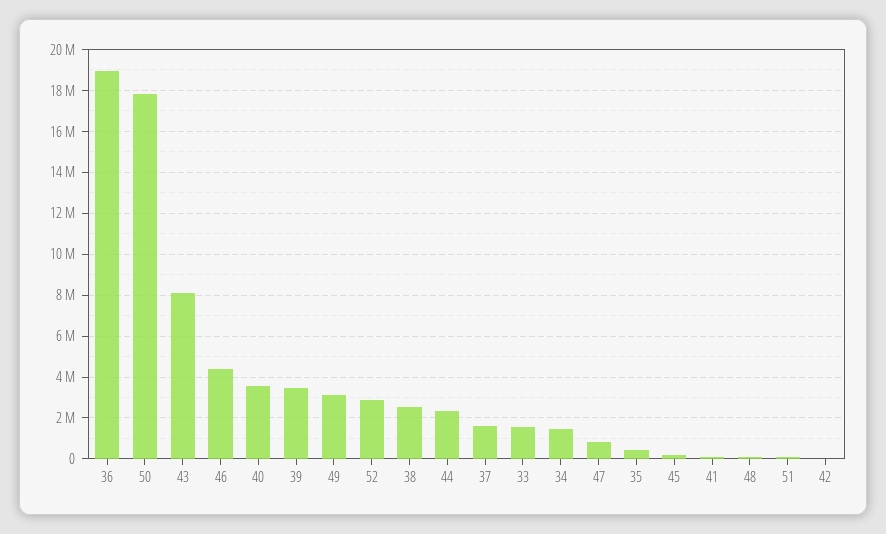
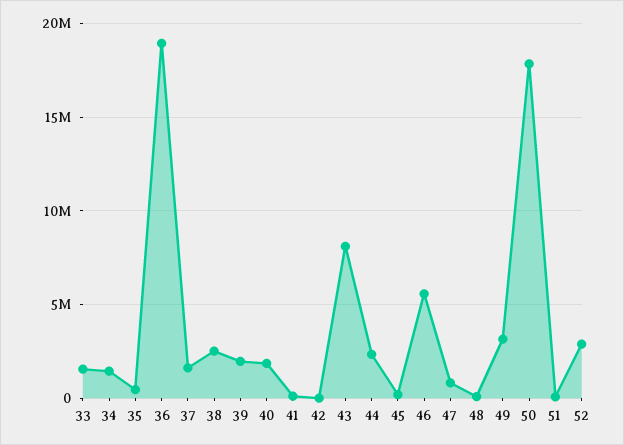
46: 4500000 -> 5500000
40: 3500000 -> 2000000
39: 3500000 -> 2000000

